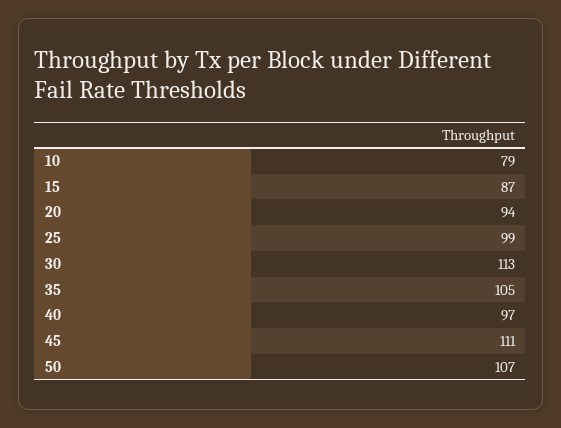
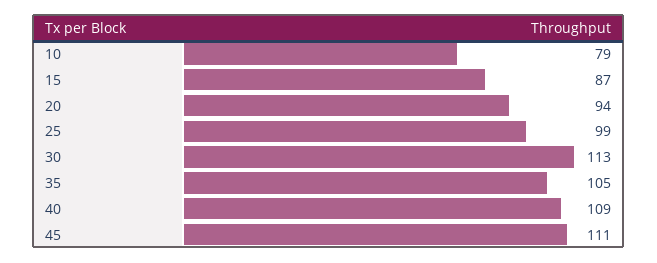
40: 97 -> 109
50: 107 -> none

